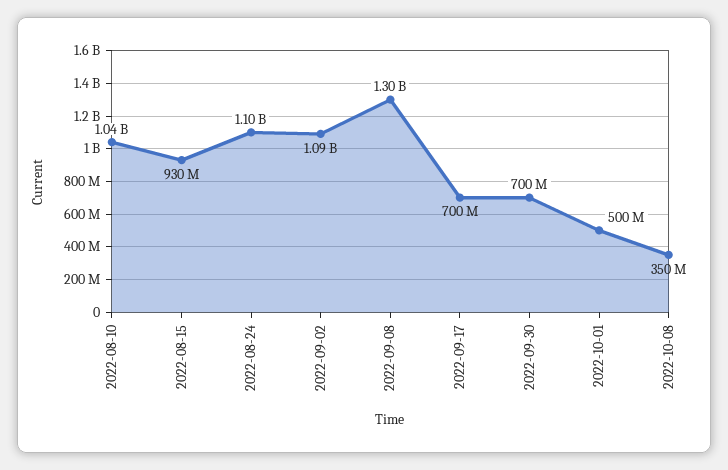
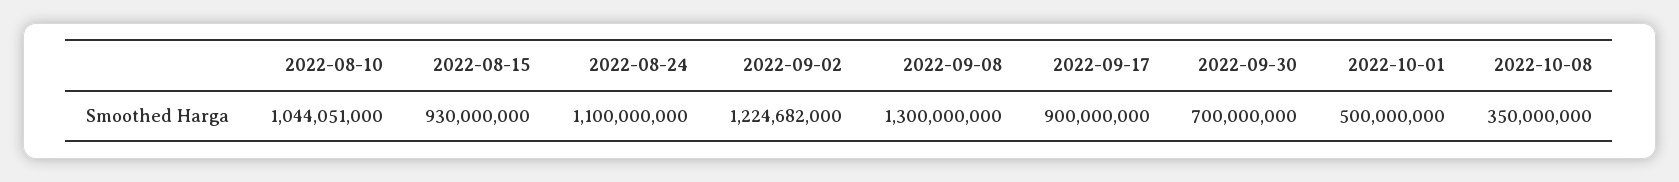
2022-09-02: 1090000000 -> 1224682000
2022-09-17: 700000000 -> 900000000

